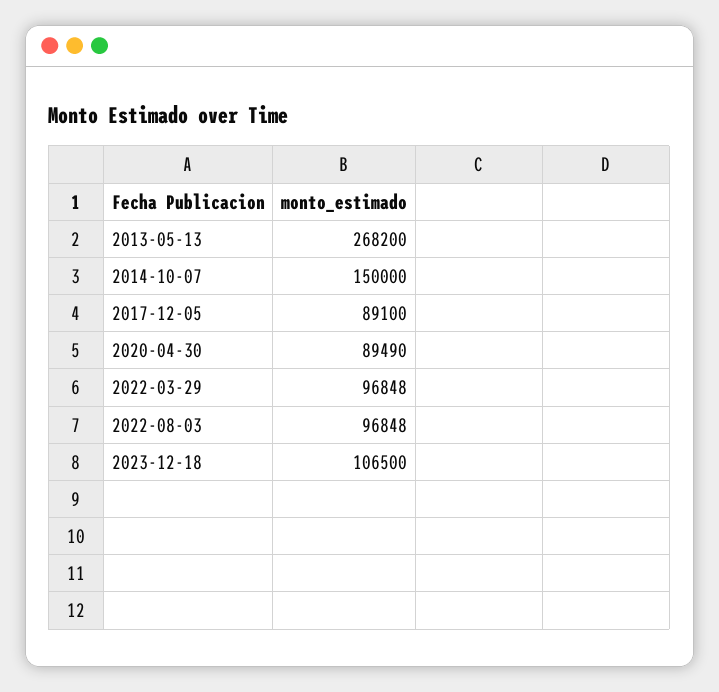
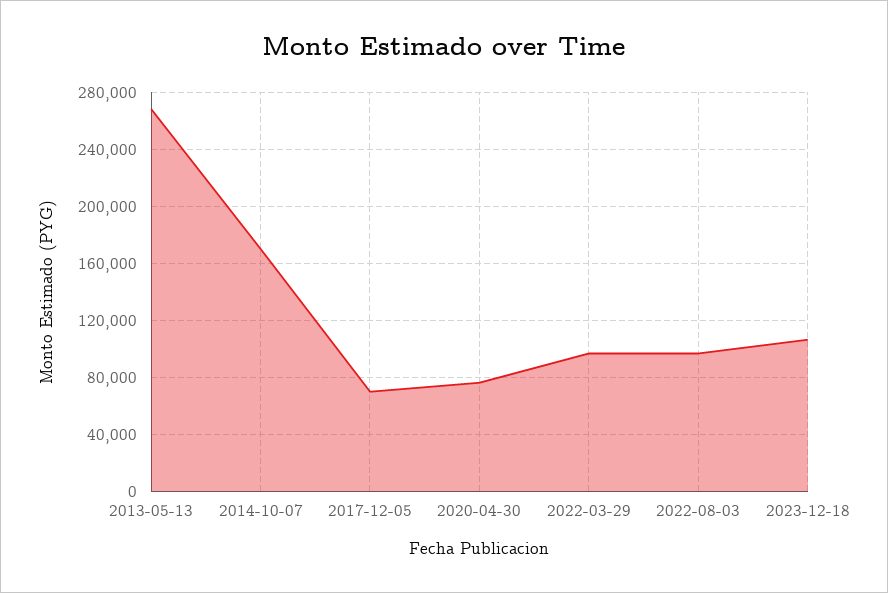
2014-10-07: 150000 -> 170000
2017-12-05: 89100 -> 70000
2020-04-30: 89490 -> 75000

